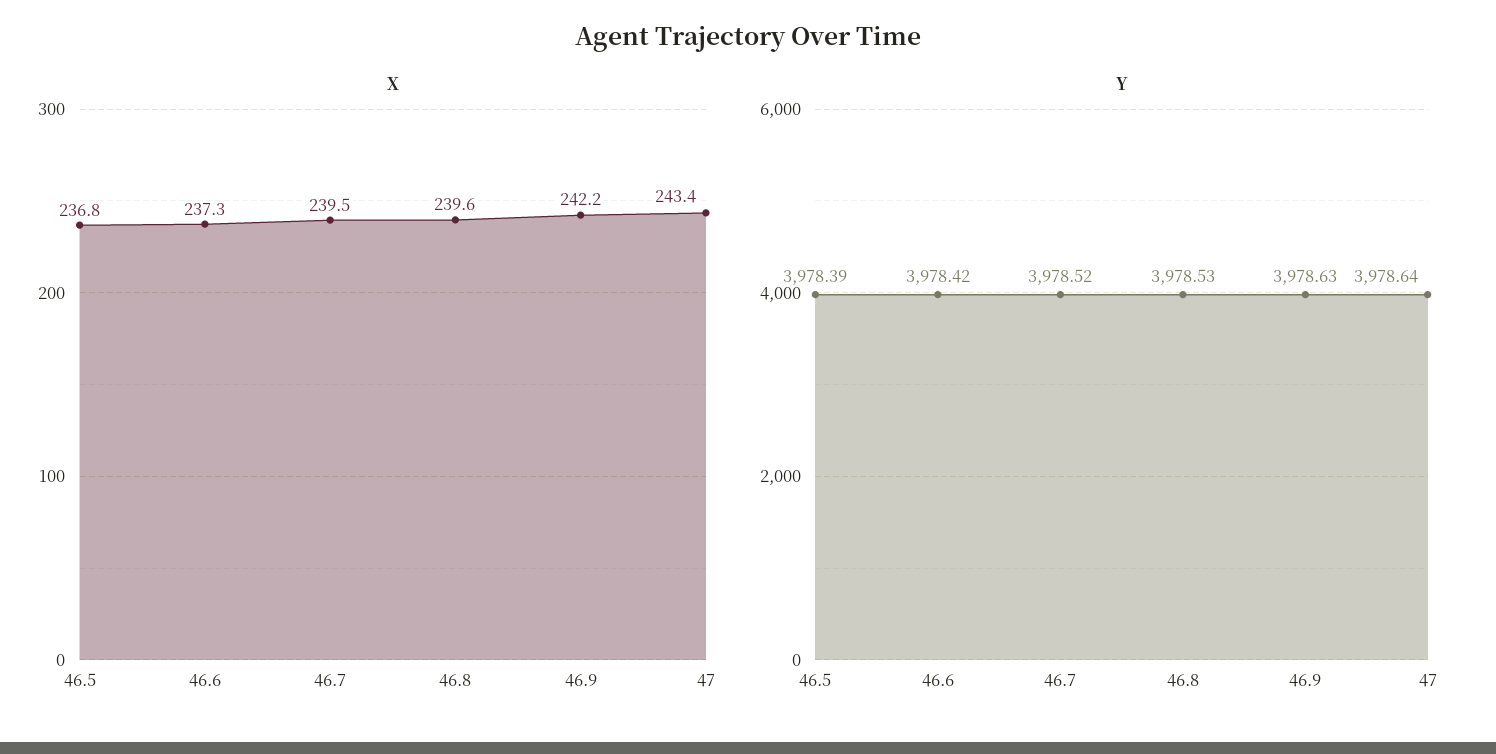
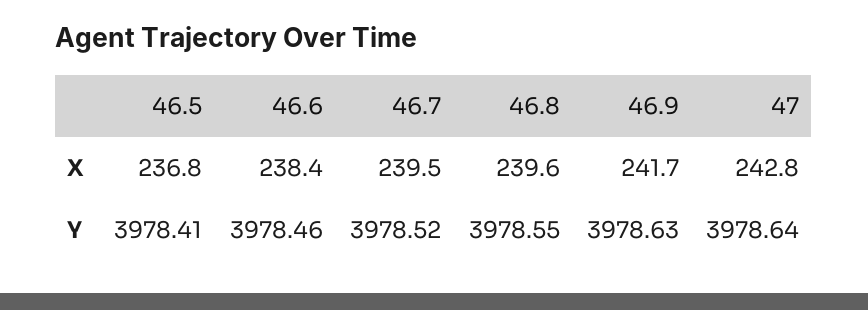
X, 46.6: 237.3 -> 238.4
X, 46.9: 242.2 -> 241.7
X, 47: 243.4 -> 242.8
Y, 46.5: 3978.39 -> 3978.41
Y, 46.6: 3978.42 -> 3978.46
Y, 46.8: 3978.53 -> 3978.55

